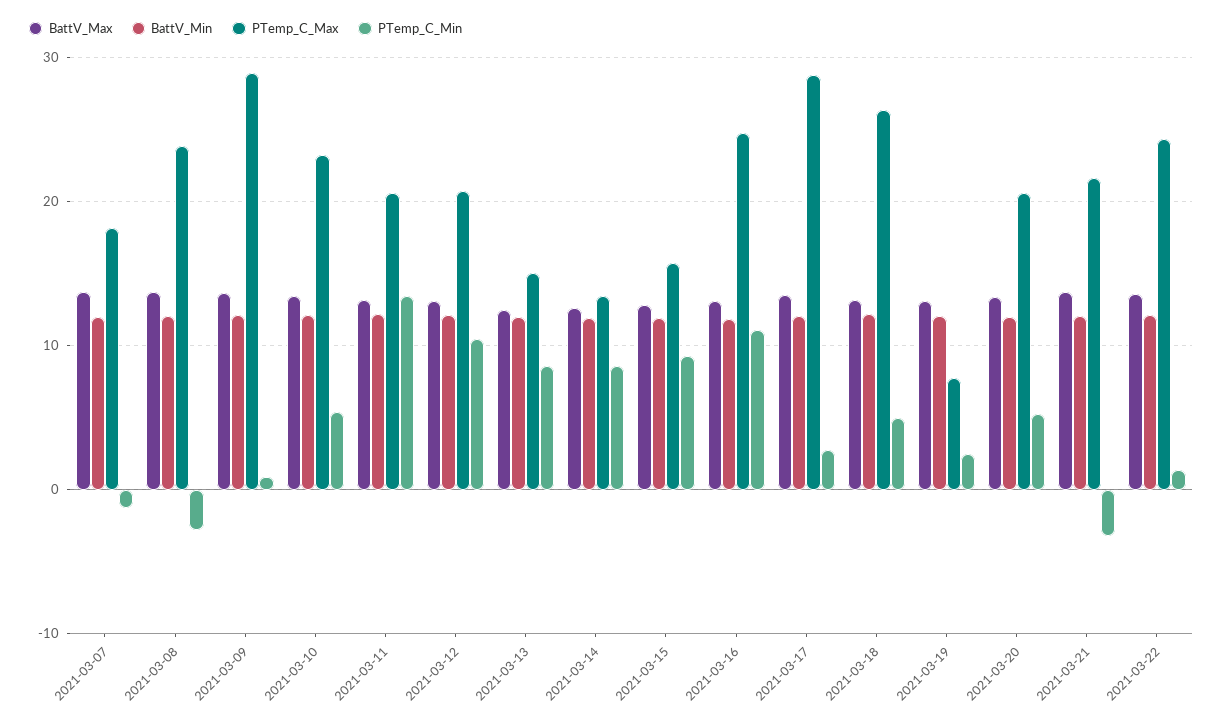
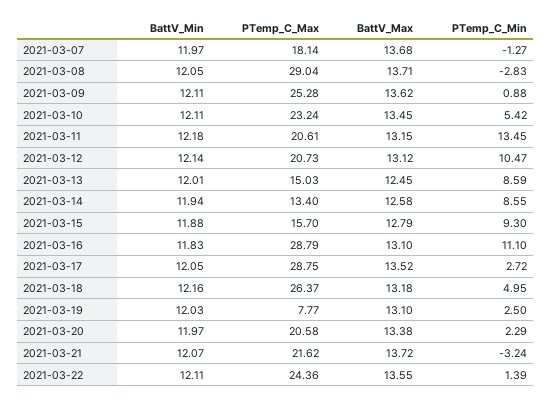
PTemp_C_Max, 2021-03-08: 24 -> 29.04
PTemp_C_Max, 2021-03-09: 29 -> 25.28
PTemp_C_Max, 2021-03-16: 25 -> 28.79
PTemp_C_Min, 2021-03-20: 5 -> 2.29

